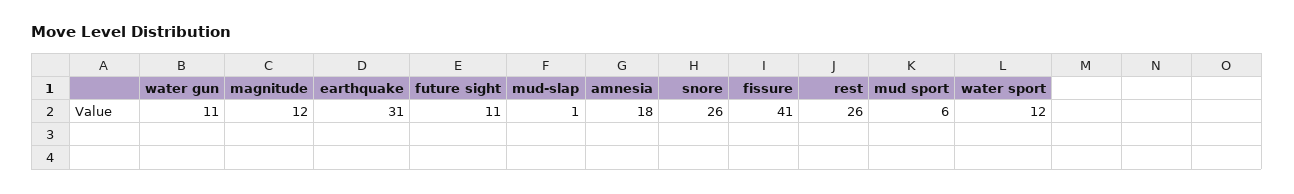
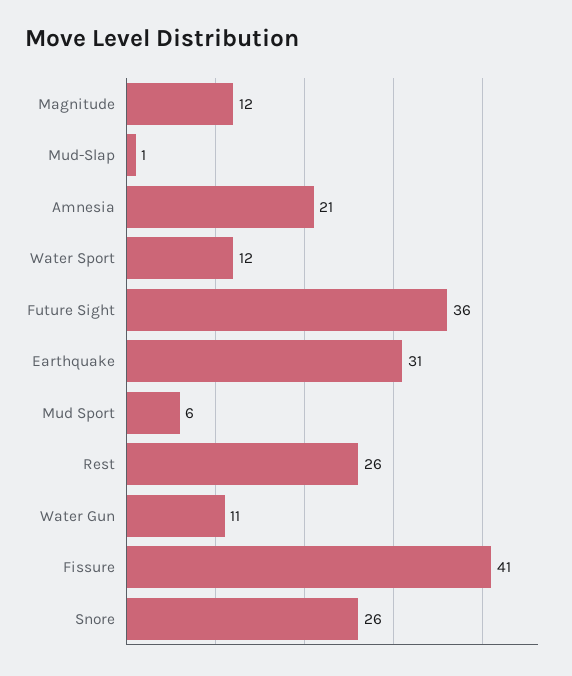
future sight: 11 -> 36
amnesia: 18 -> 21

